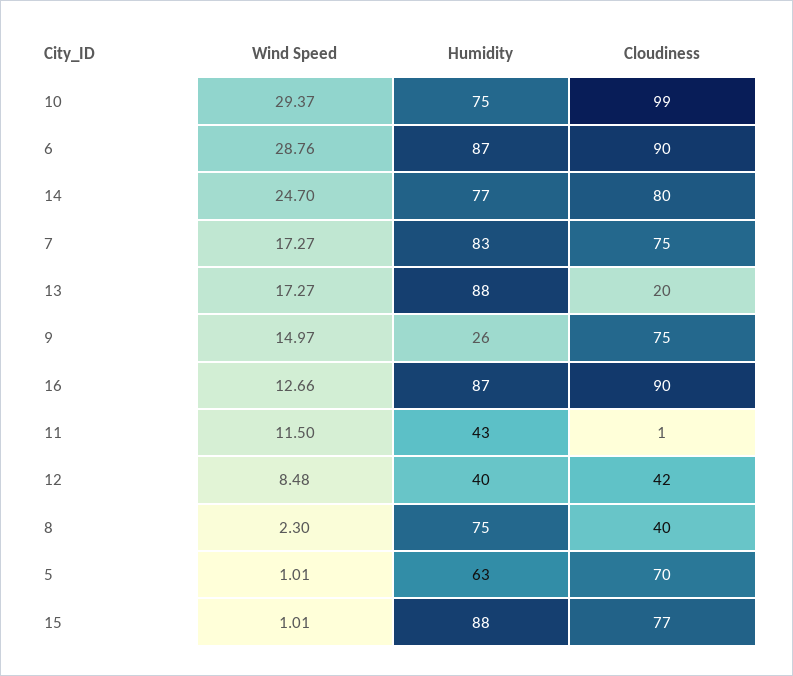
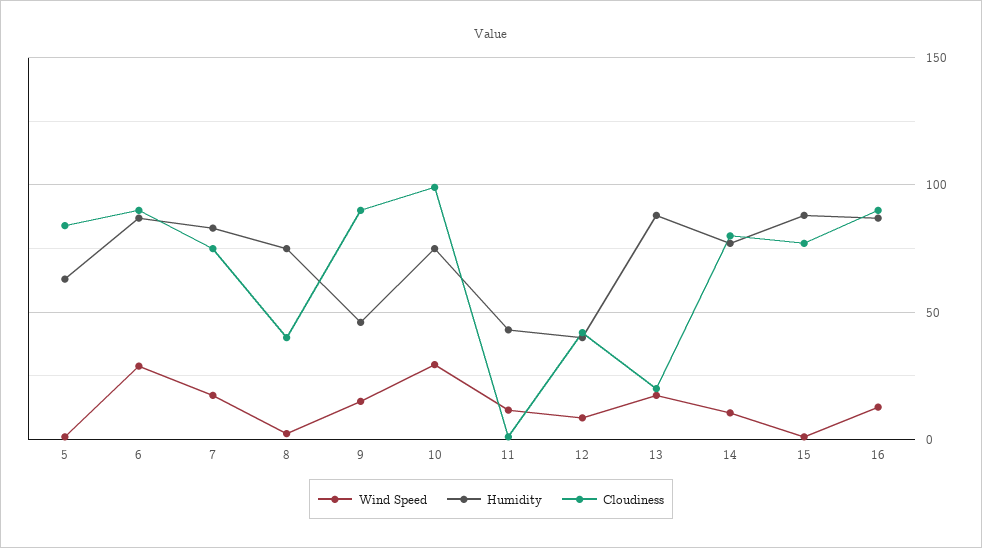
Wind Speed, 14: 24.7 -> 10
Humidity, 9: 26 -> 45
Cloudiness, 9: 75 -> 90
Cloudiness, 5: 70 -> 85

